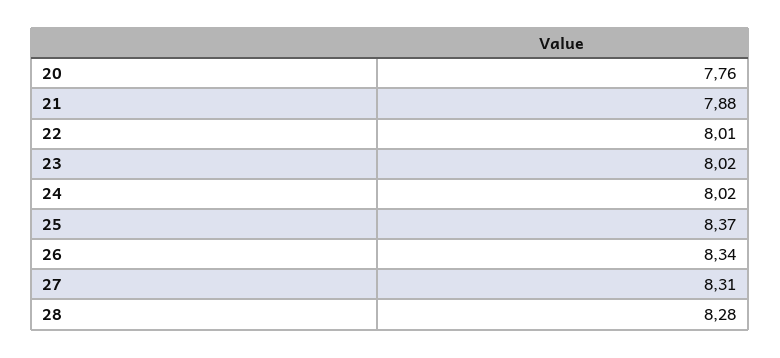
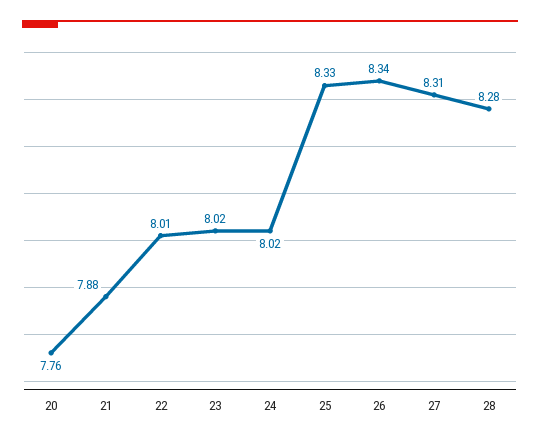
25: 8.37 -> 8.33

